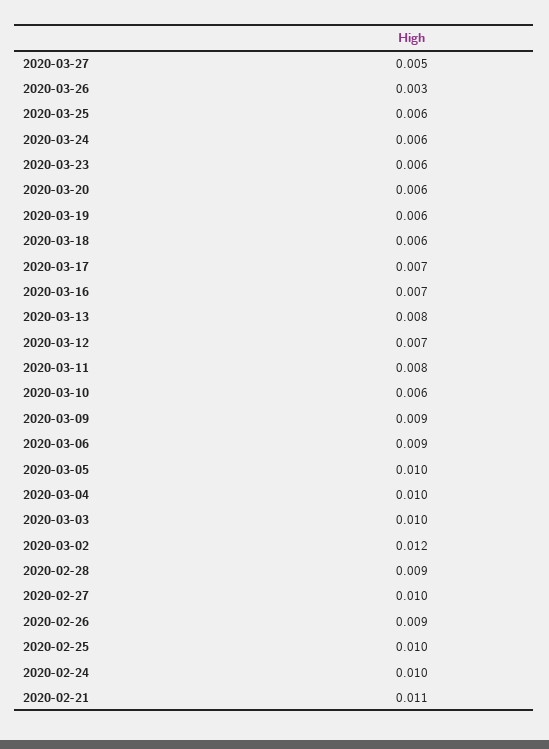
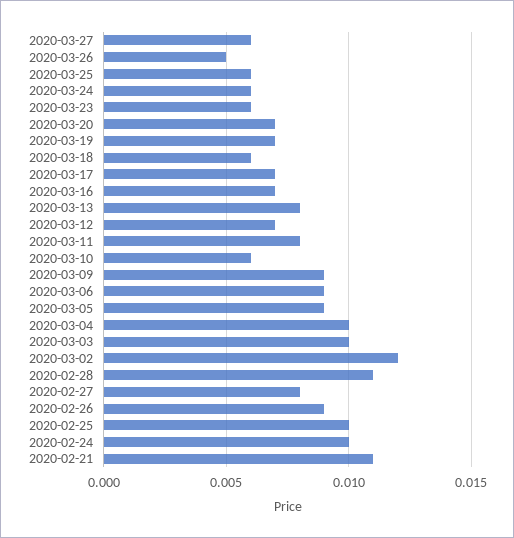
2020-03-27: 0.005 -> 0.006
2020-03-26: 0.003 -> 0.005
2020-03-20: 0.006 -> 0.007
2020-03-19: 0.006 -> 0.007
2020-03-05: 0.01 -> 0.009
2020-02-28: 0.009 -> 0.011
2020-02-27: 0.01 -> 0.008

